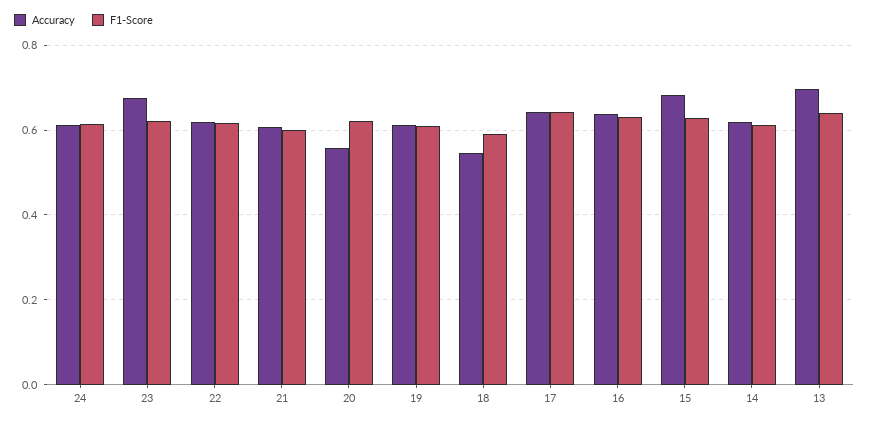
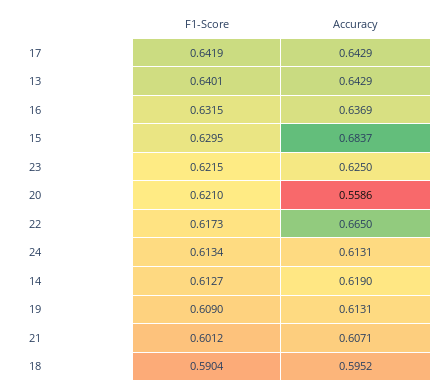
Accuracy, 23: 0.68 -> 0.625
Accuracy, 22: 0.62 -> 0.665
Accuracy, 18: 0.54 -> 0.5952
Accuracy, 13: 0.7 -> 0.6429

